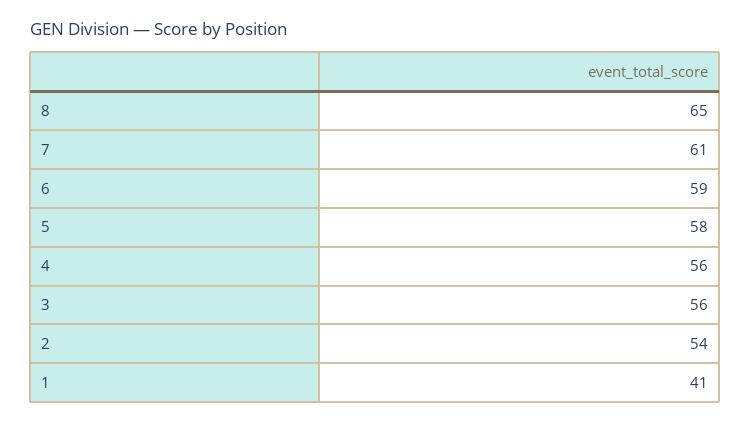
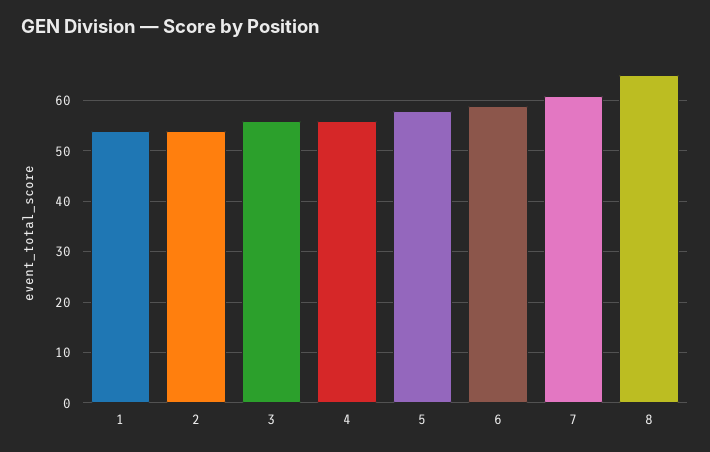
1: 41 -> 55

